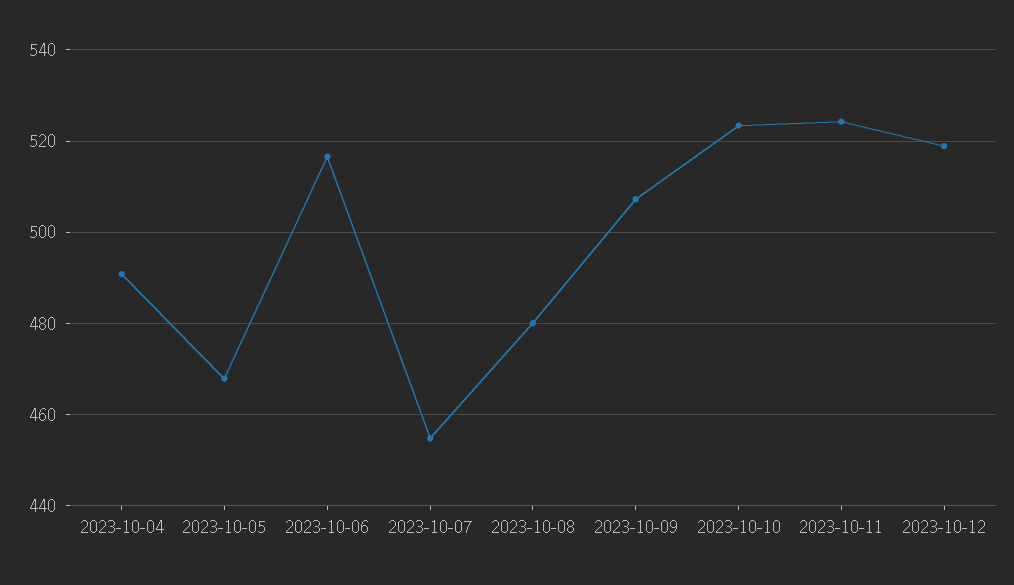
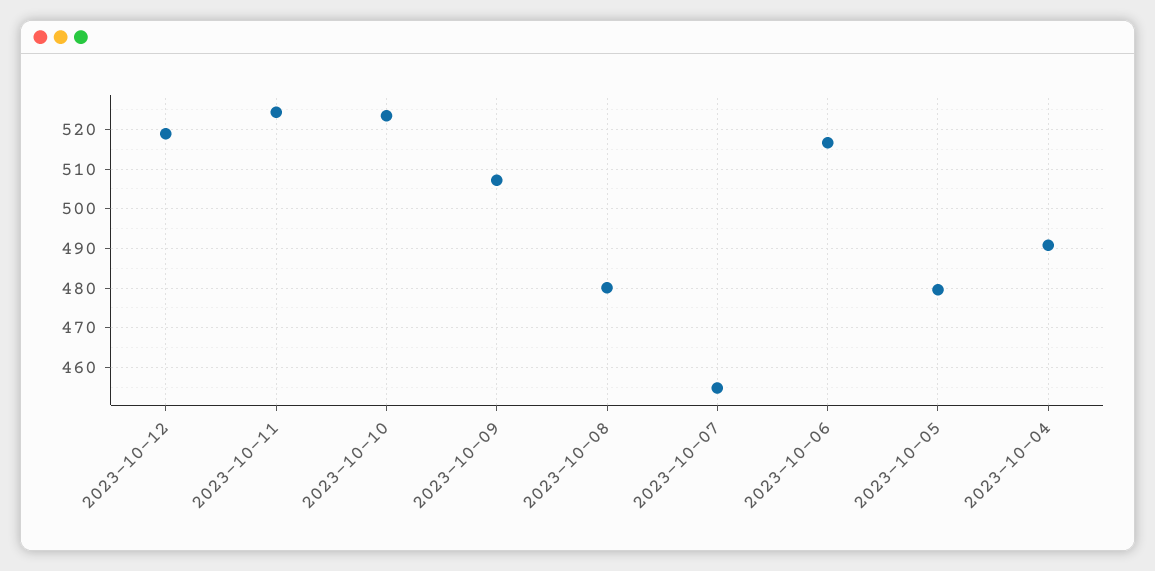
2023-10-05: 468 -> 480

